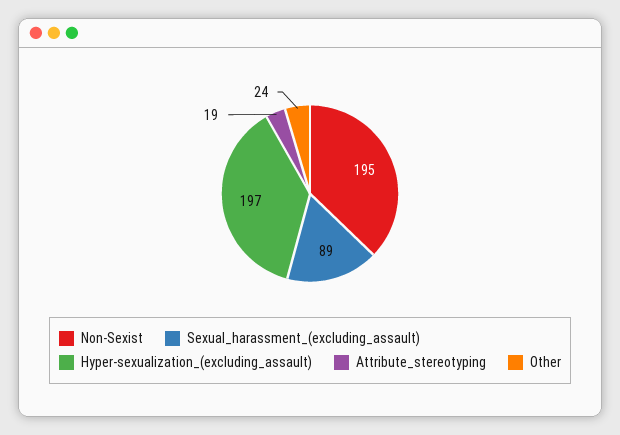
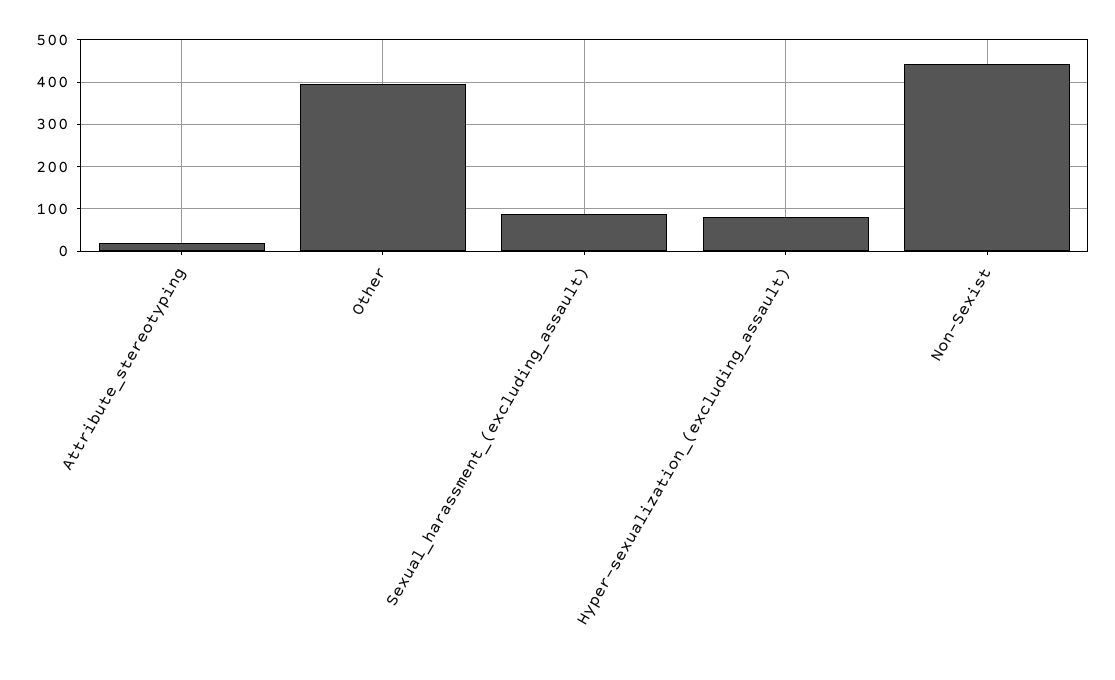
Non-Sexist: 195 -> 440
Hyper-sexualization_(excluding_assault): 197 -> 80
Other: 24 -> 400

